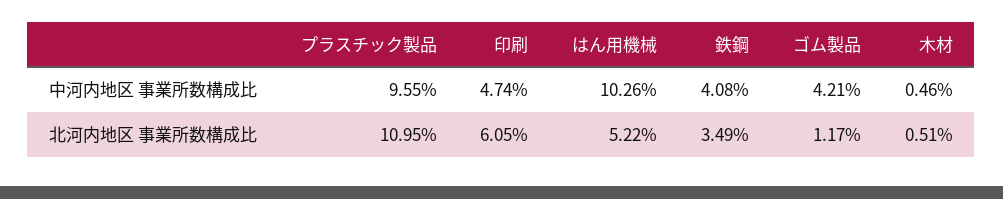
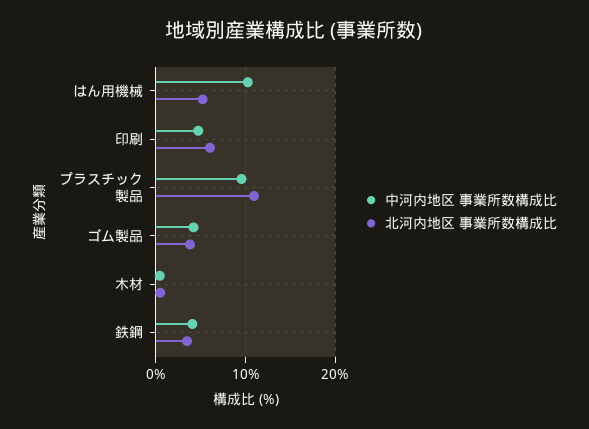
北河内地区 事業所数構成比, ゴム製品: 1.17 -> 4

